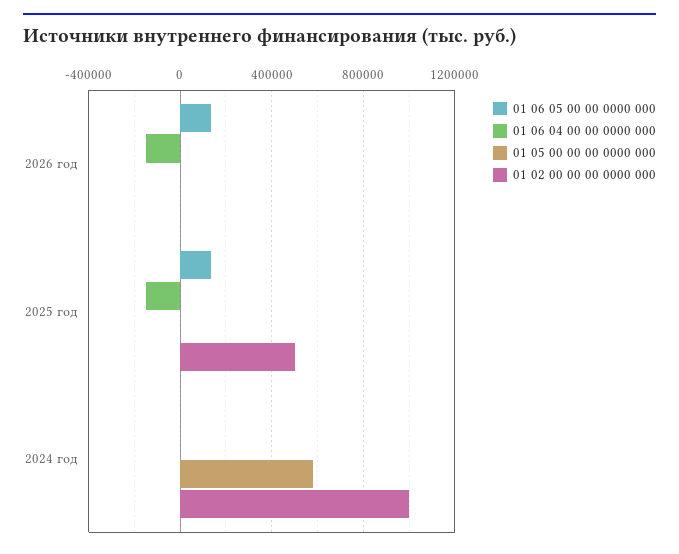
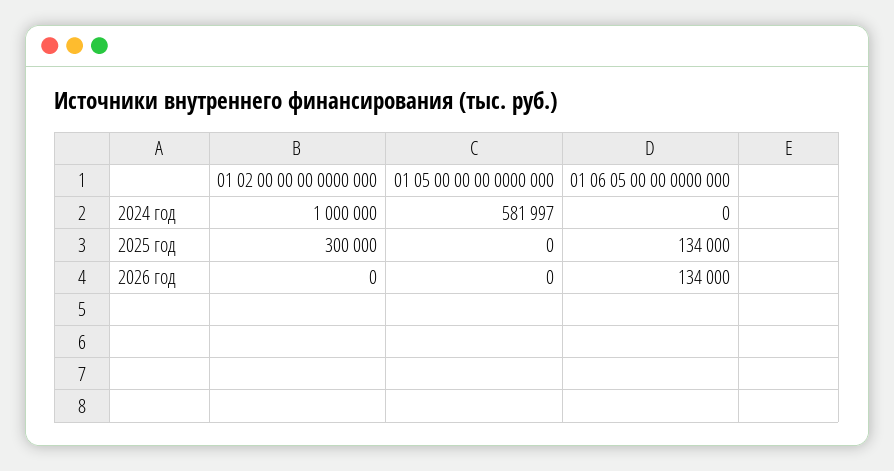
01 06 04 00 00 0000 000, 2026 год: -150000 -> none
01 06 04 00 00 0000 000, 2025 год: -150000 -> none
01 02 00 00 00 0000 000, 2025 год: 500000 -> 300000
01 06 04 00 00 0000 000, 2024 год: 0 -> none

